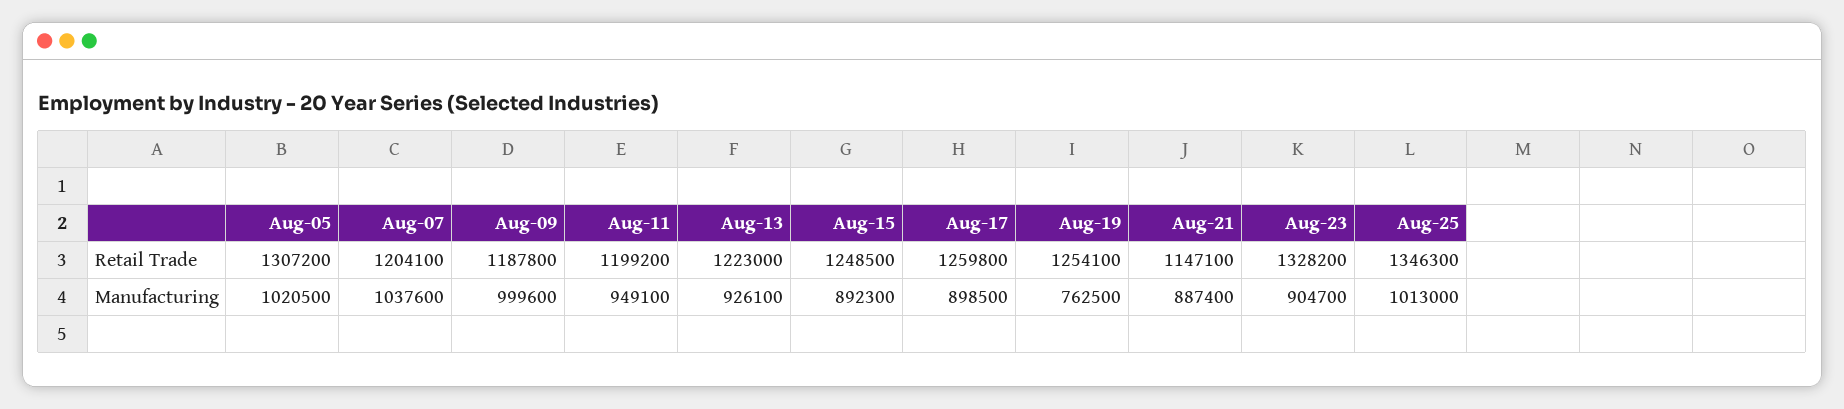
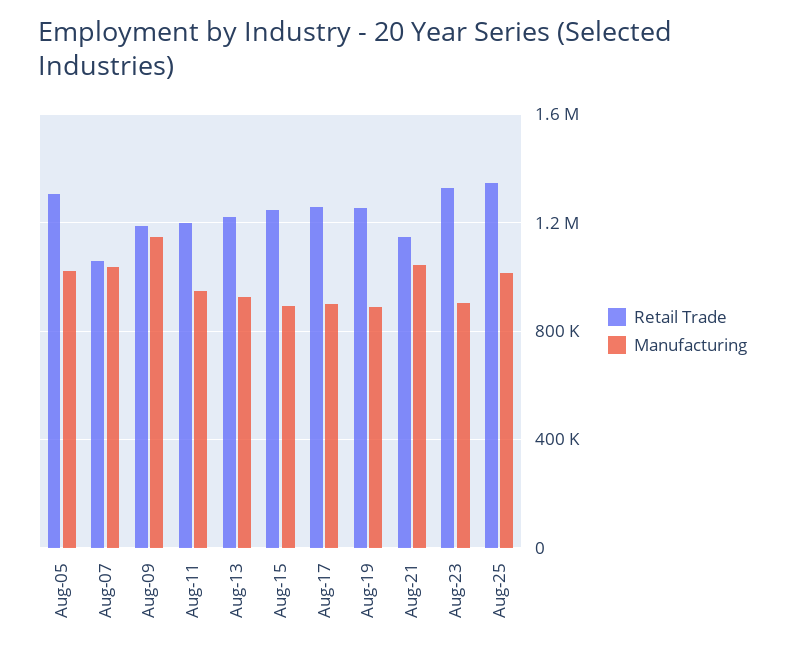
Retail Trade, Aug-07: 1204100 -> 1050000
Manufacturing, Aug-09: 999600 -> 1150000
Manufacturing, Aug-19: 762500 -> 900000
Manufacturing, Aug-21: 887400 -> 1050000

